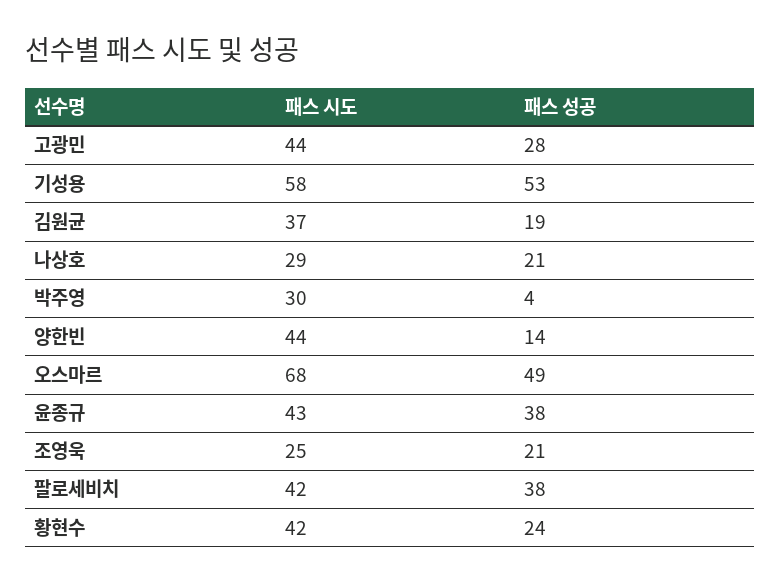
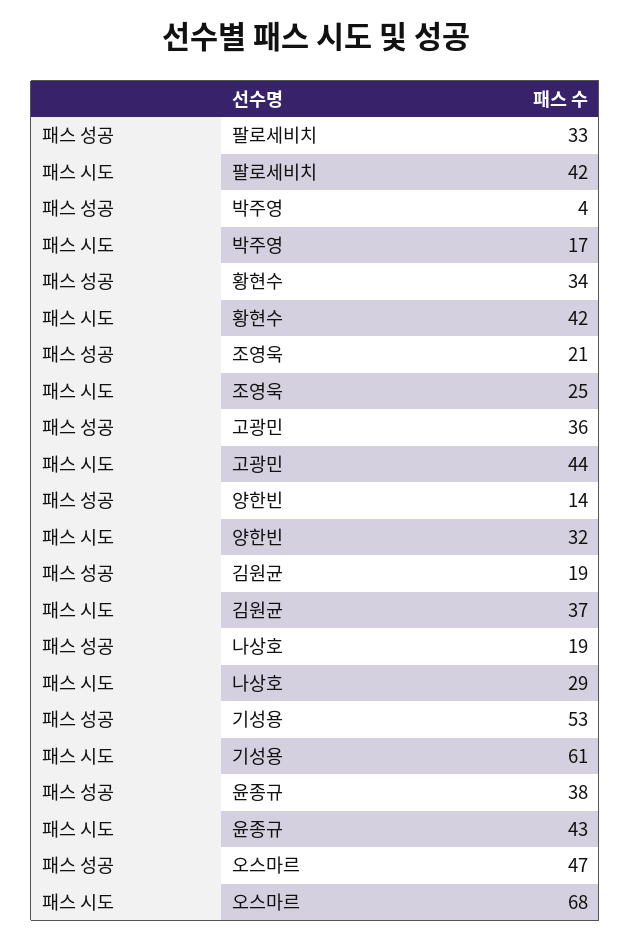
패스 성공, 고광민: 28 -> 36
패스 시도, 기성용: 58 -> 61
패스 성공, 나상호: 21 -> 19
패스 시도, 박주영: 30 -> 17
패스 시도, 양한빈: 44 -> 32
패스 성공, 오스마르: 49 -> 47
패스 성공, 팔로세비치: 38 -> 33
패스 성공, 황현수: 24 -> 34

